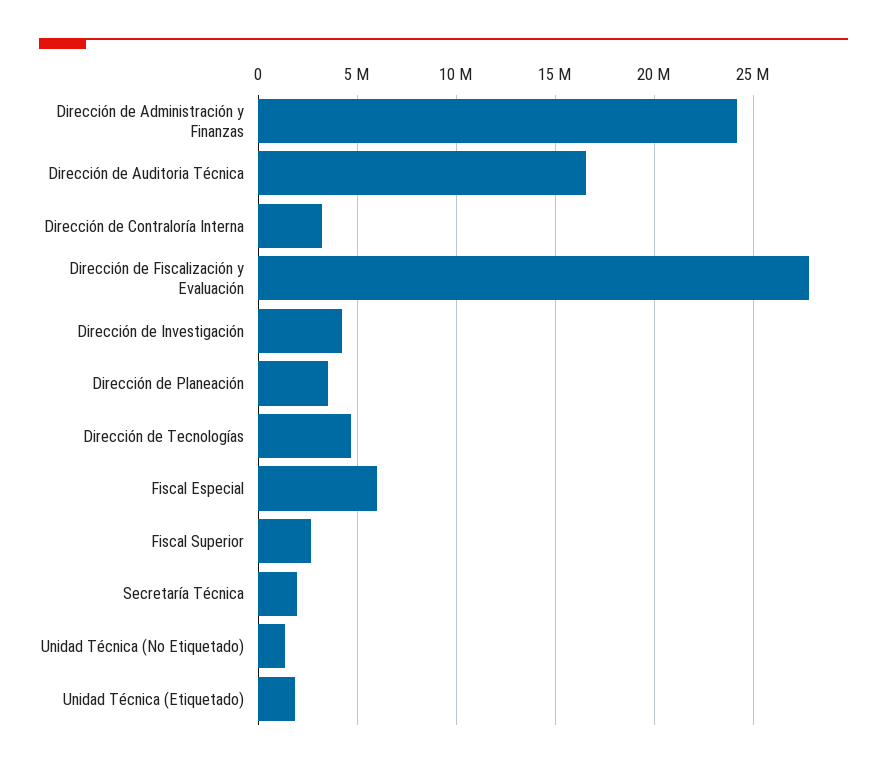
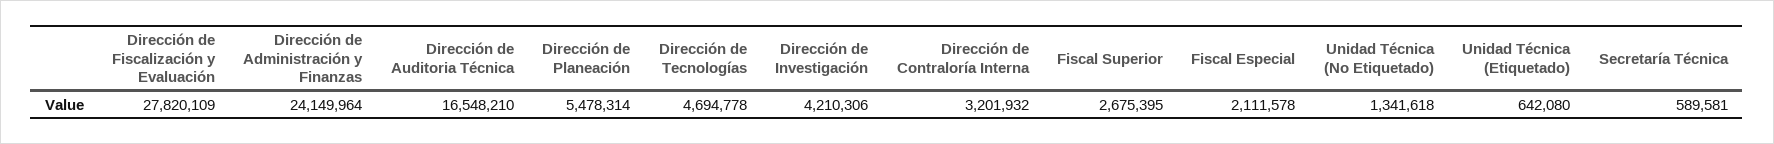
Dirección de Planeación: 3500000 -> 5478314
Fiscal Especial: 6000000 -> 2111578
Secretaría Técnica: 2000000 -> 589581
Unidad Técnica (Etiquetado): 2000000 -> 642080

